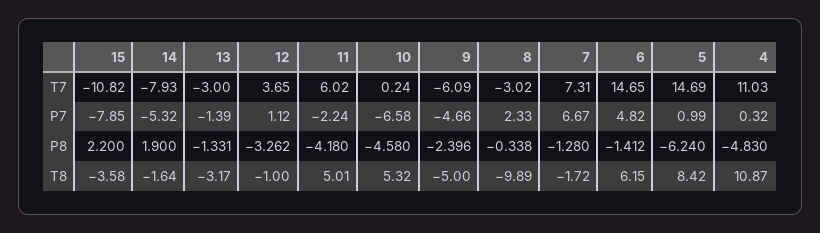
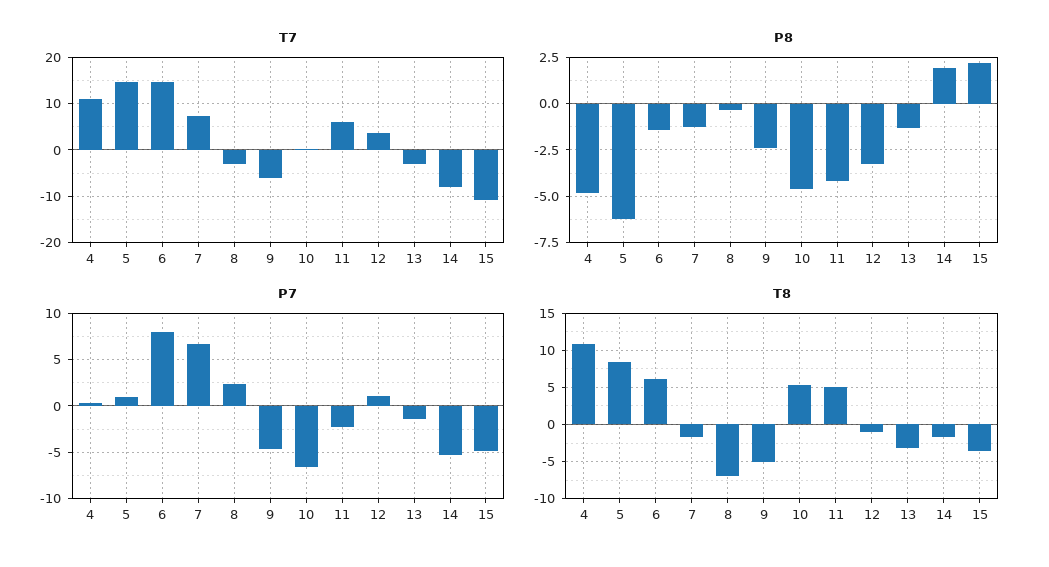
P7, 15: -7.85 -> -5
P7, 6: 4.82 -> 8
T8, 8: -9.89 -> -7

